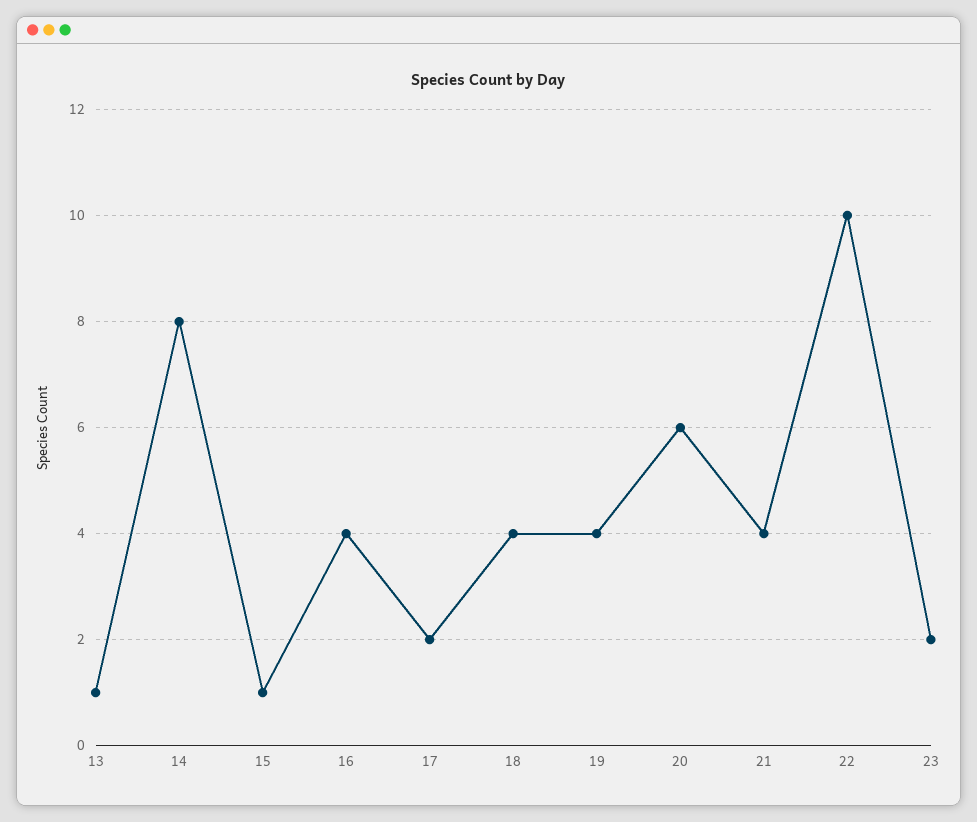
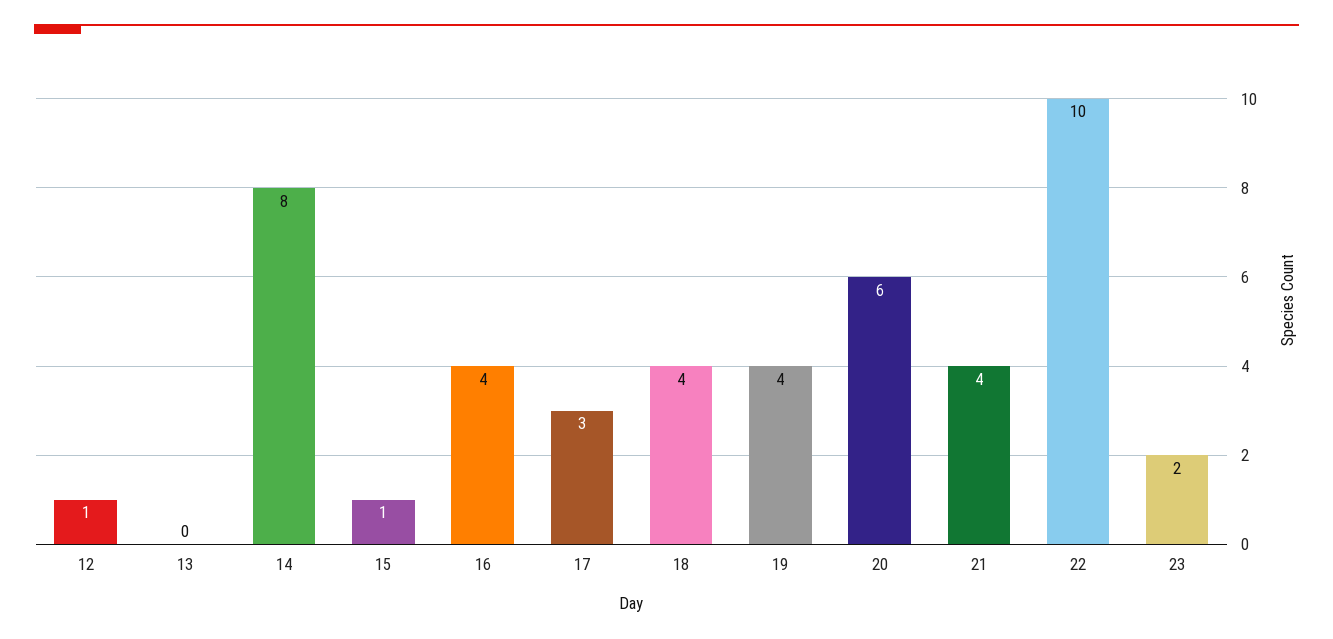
13: 1 -> 0
17: 2 -> 3
12: none -> 1

